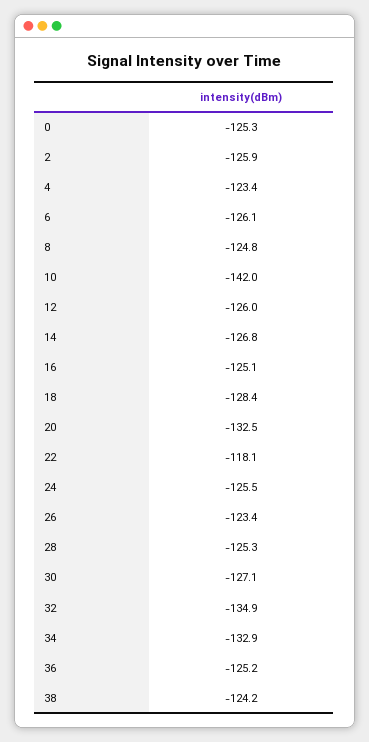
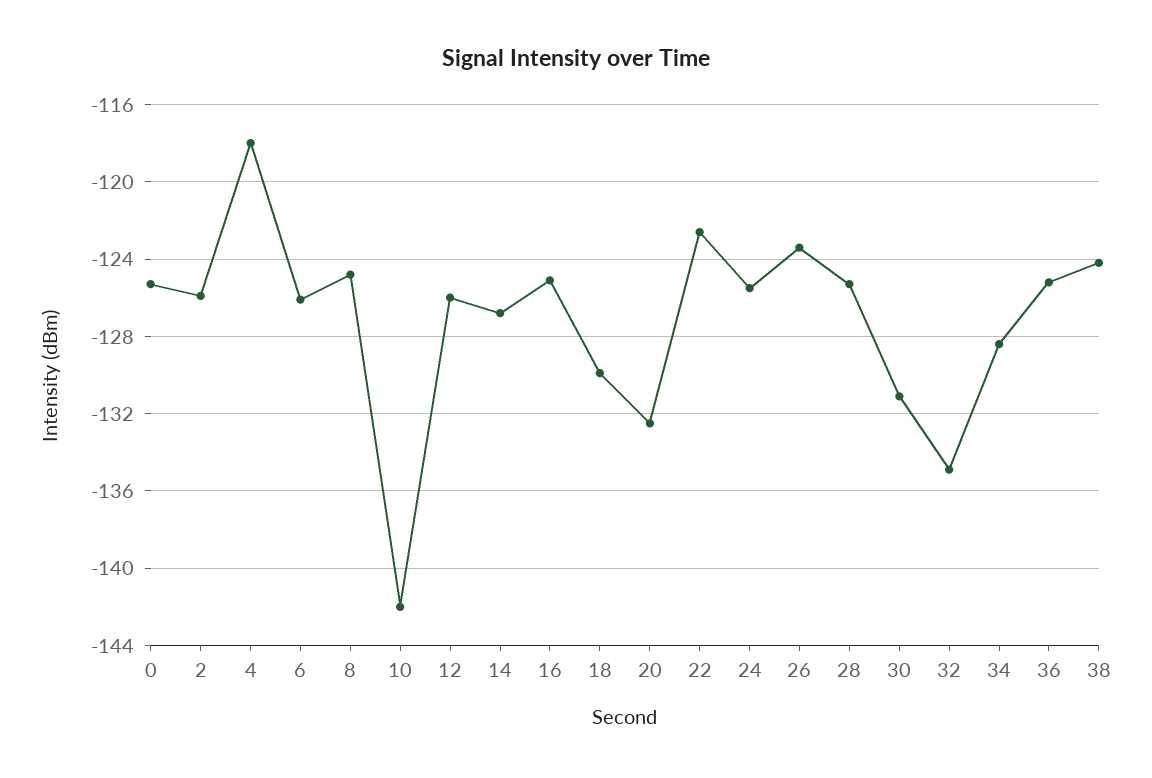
4: -123.4 -> -118
18: -128.4 -> -130
22: -118.1 -> -122.5
30: -127.1 -> -131
34: -132.9 -> -128.5

